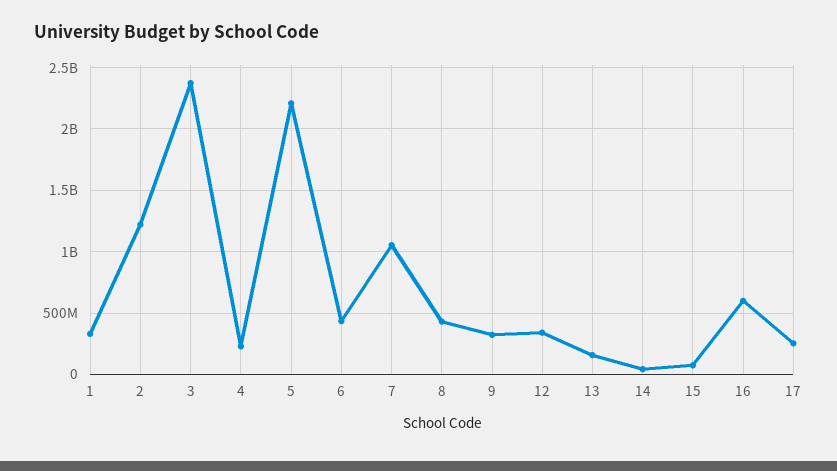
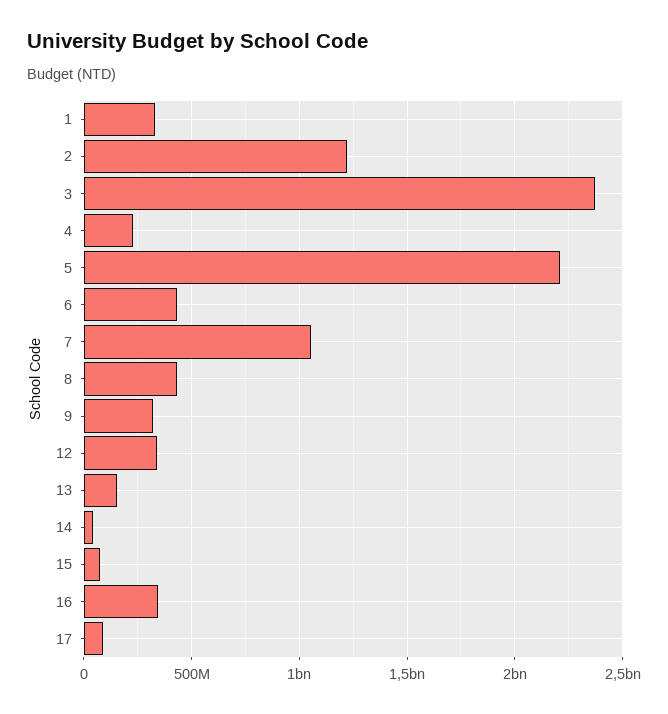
16: 600000000 -> 350000000
17: 250000000 -> 100000000

